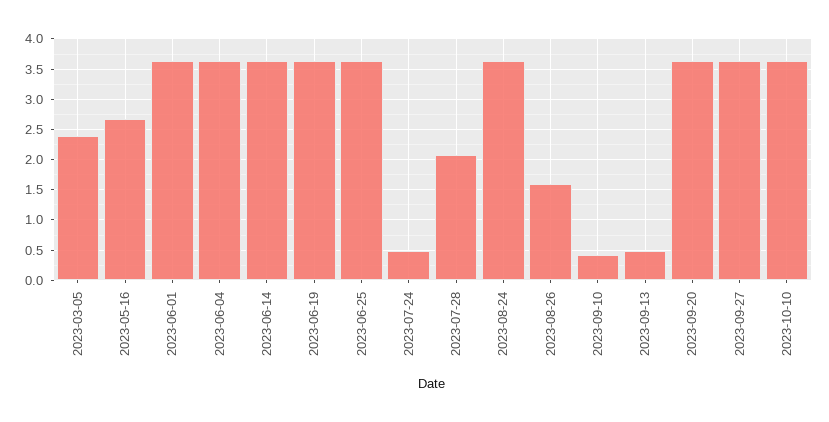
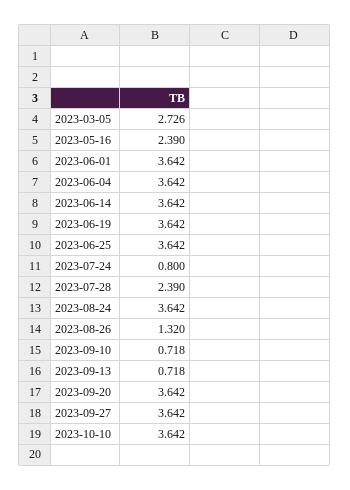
2023-03-05: 2.4 -> 2.726
2023-05-16: 2.7 -> 2.39
2023-07-24: 0.5 -> 0.8
2023-07-28: 2.1 -> 2.39
2023-08-26: 1.6 -> 1.32
2023-09-10: 0.4 -> 0.718
2023-09-13: 0.5 -> 0.718

